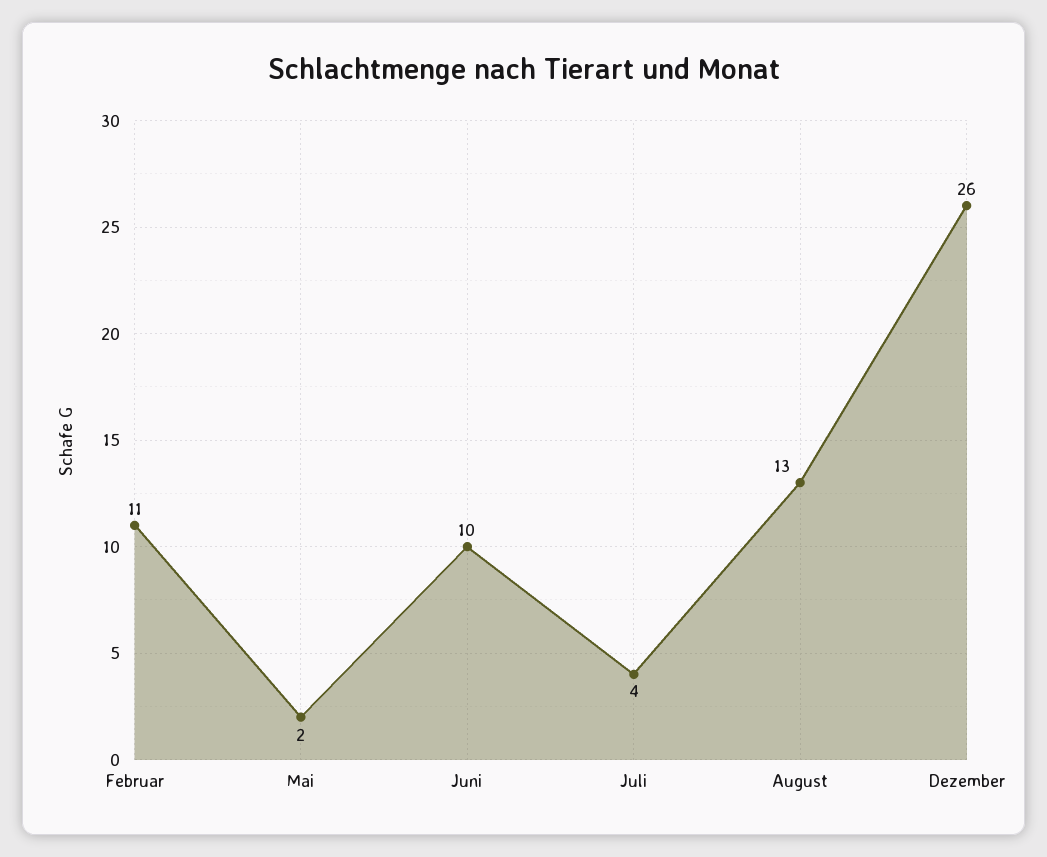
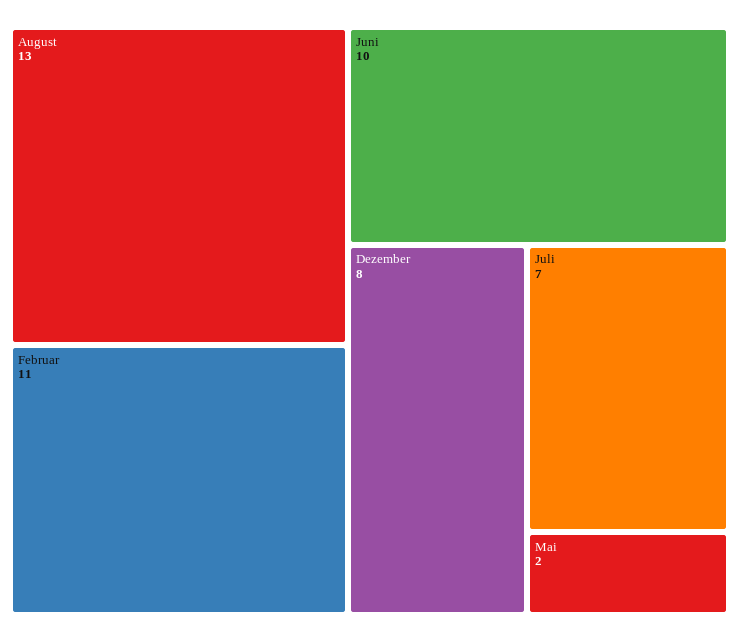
Juli: 4 -> 7
Dezember: 26 -> 8

